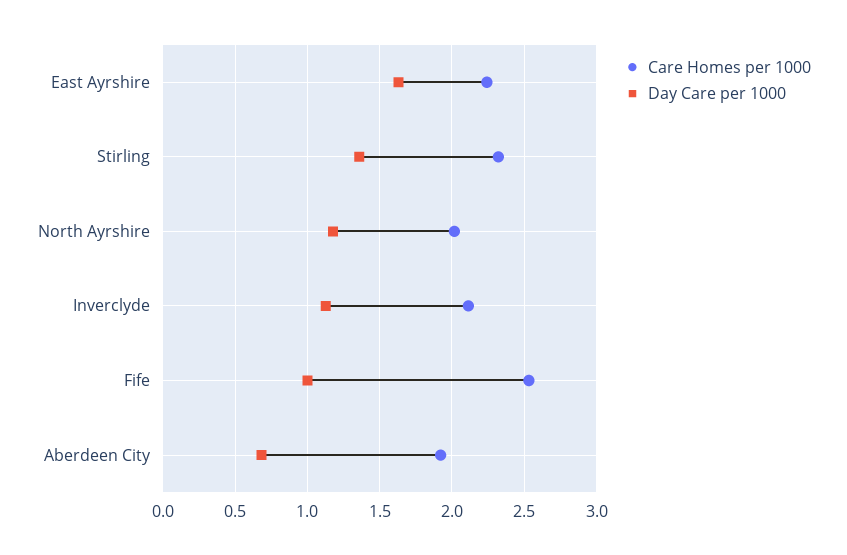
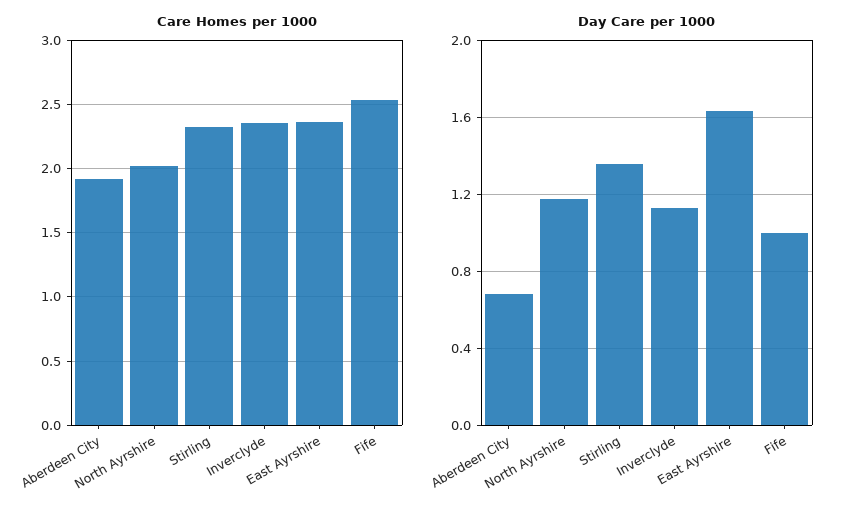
Care Homes per 1000, East Ayrshire: 2.25 -> 2.35
Care Homes per 1000, Inverclyde: 2.1 -> 2.35

